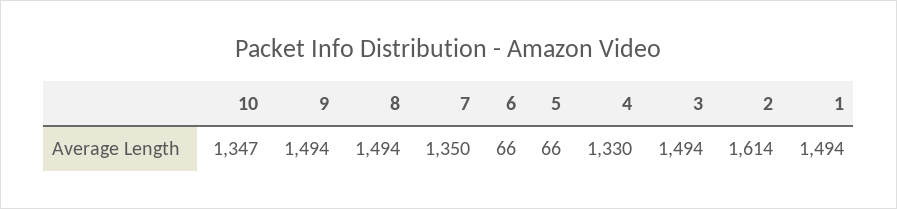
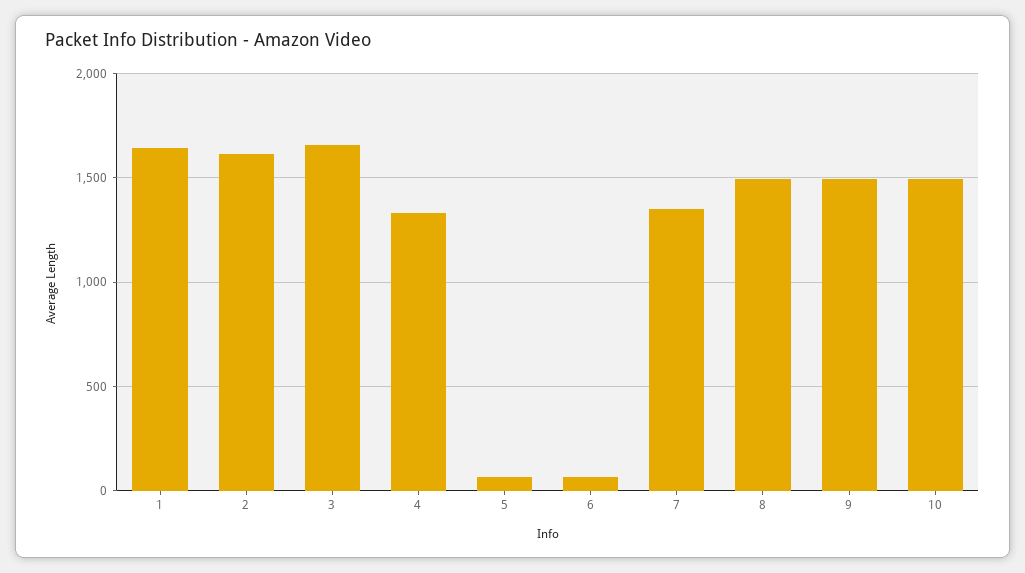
10: 1347 -> 1500
3: 1494 -> 1650
1: 1494 -> 1650

